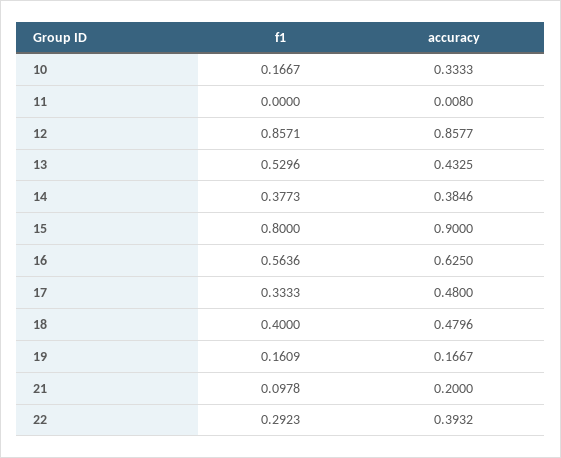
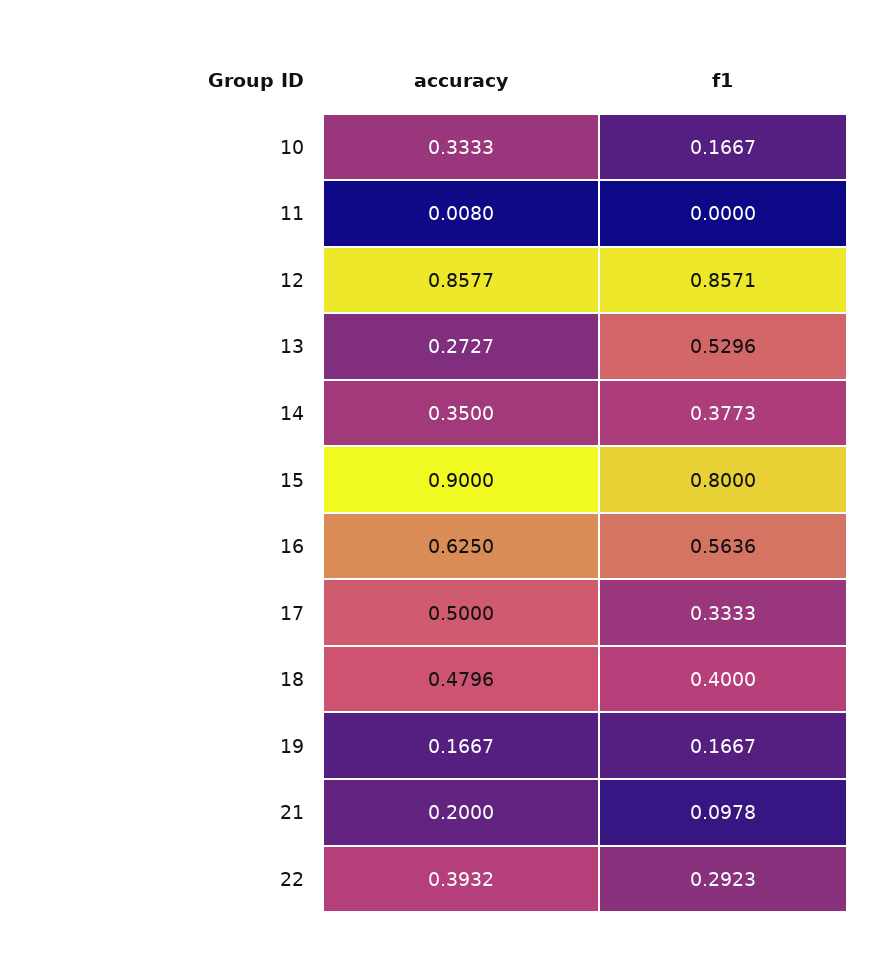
accuracy, 13: 0.4325 -> 0.2727
accuracy, 14: 0.3846 -> 0.35
accuracy, 17: 0.48 -> 0.5
f1, 19: 0.1609 -> 0.1667

